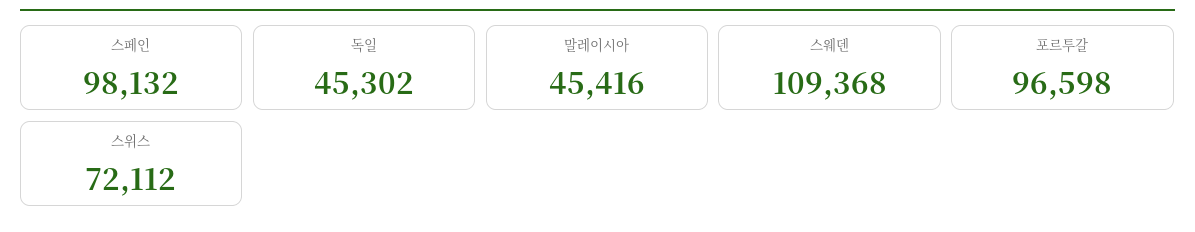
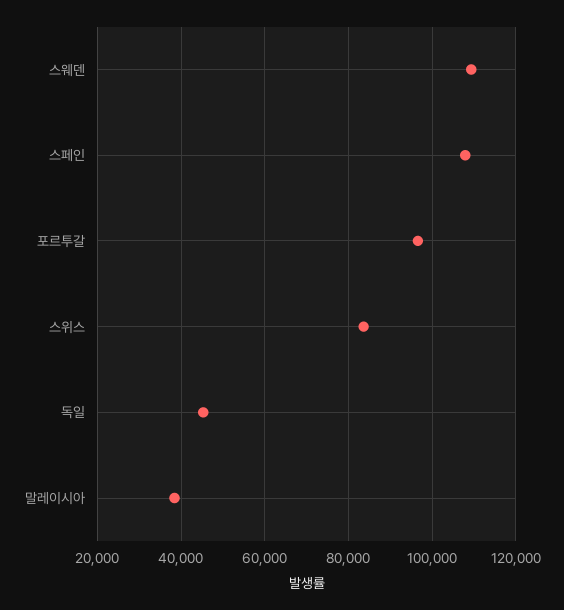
스페인: 98132 -> 108000
말레이시아: 45416 -> 38000
스위스: 72112 -> 84000

